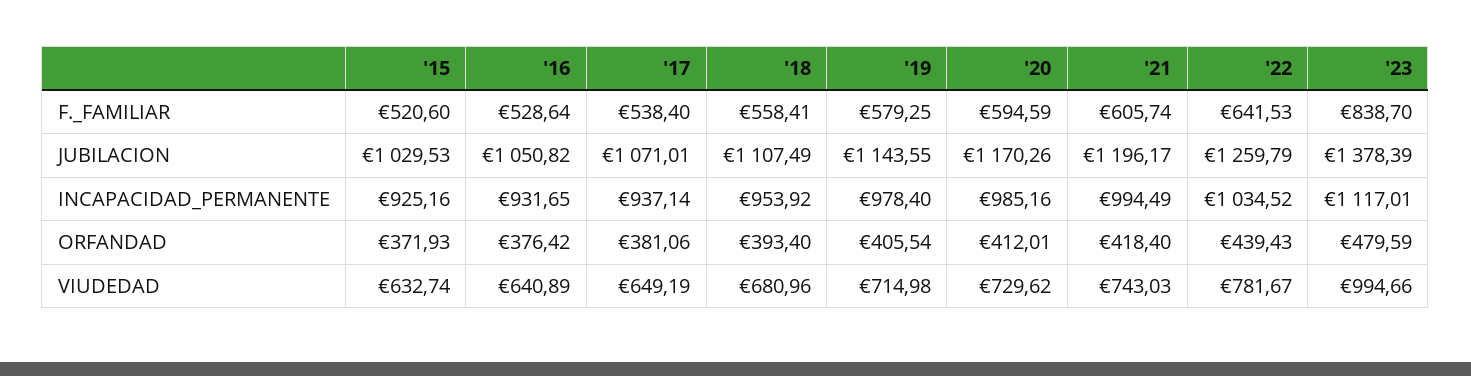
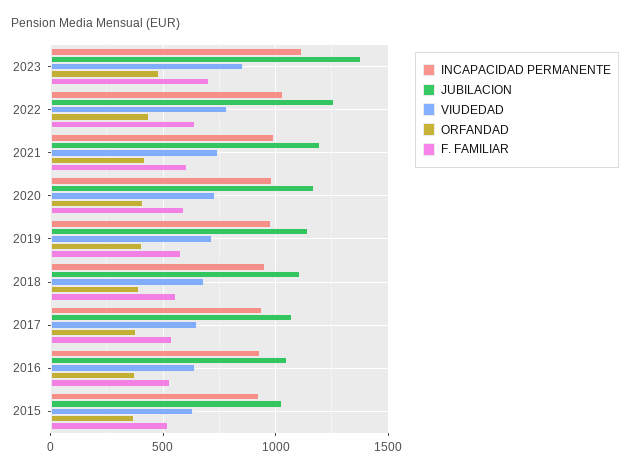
F._FAMILIAR, '23: 838.7 -> 700
VIUDEDAD, '23: 994.66 -> 850

